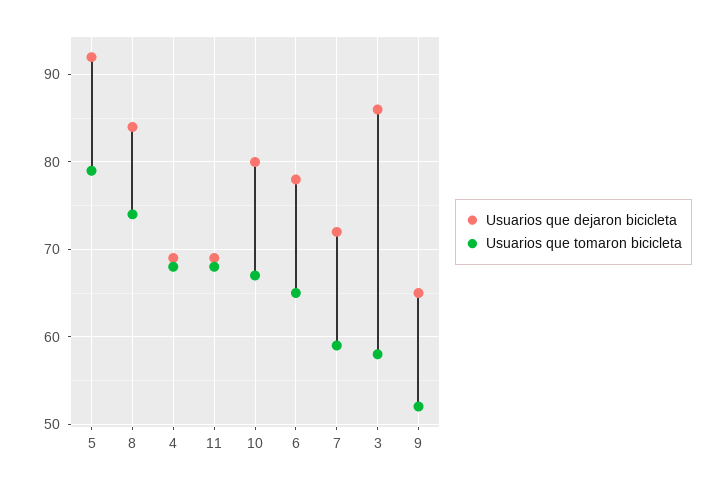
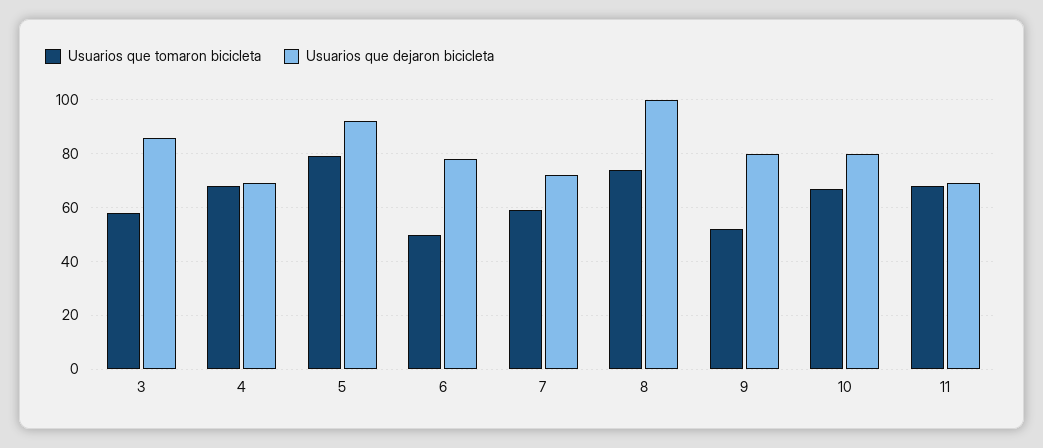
Usuarios que dejaron bicicleta, 8: 84 -> 100
Usuarios que tomaron bicicleta, 6: 65 -> 50
Usuarios que dejaron bicicleta, 9: 65 -> 80

